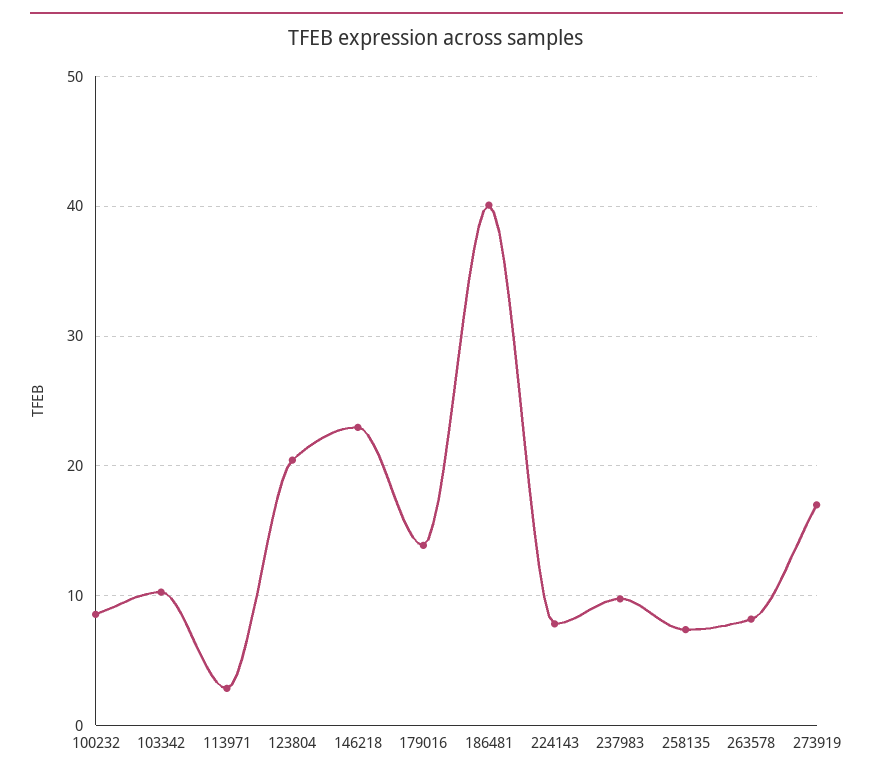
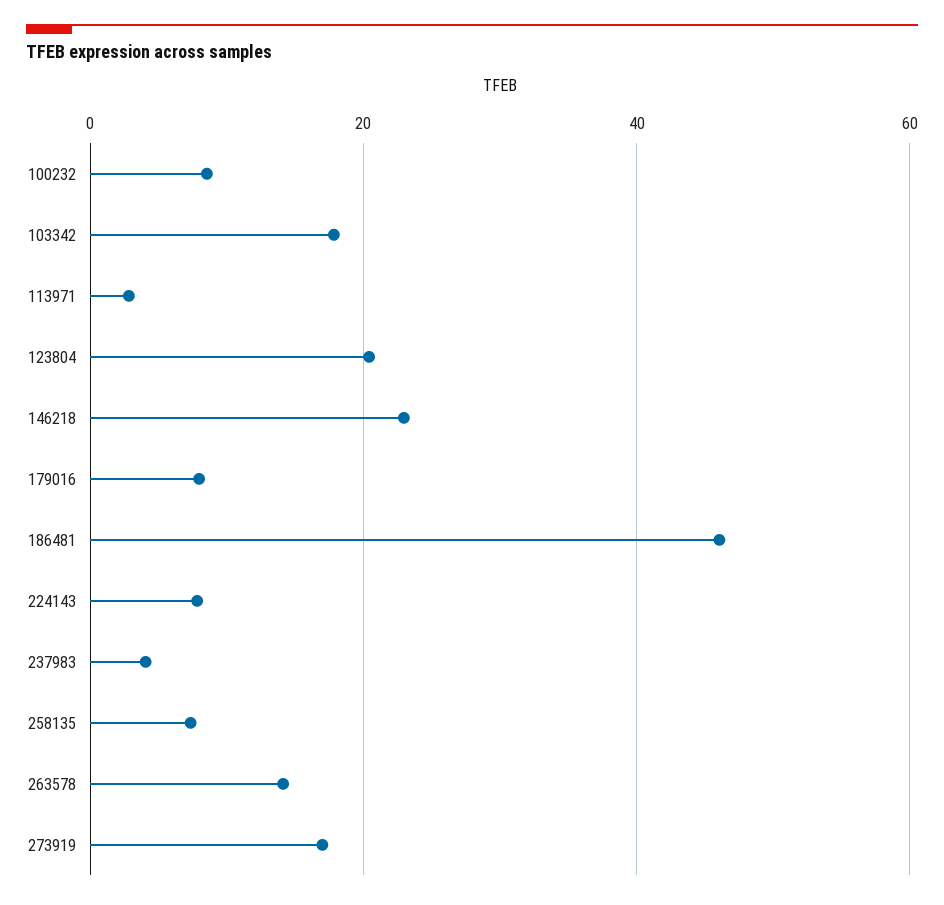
103342: 10 -> 18
179016: 14 -> 8
186481: 40 -> 46
237983: 10 -> 4
263578: 8 -> 14

